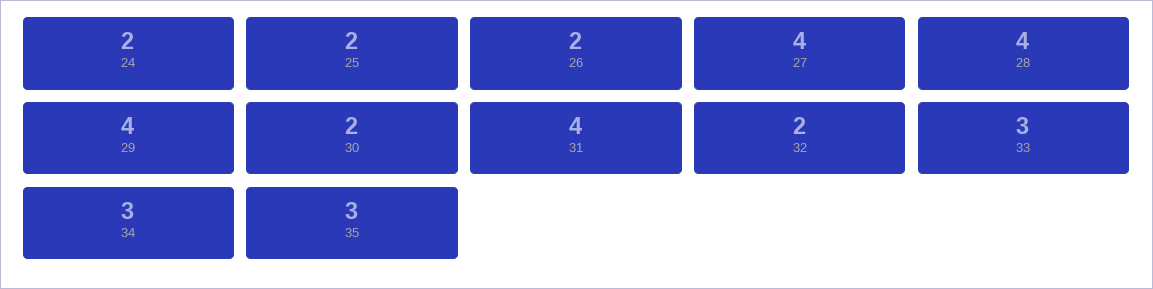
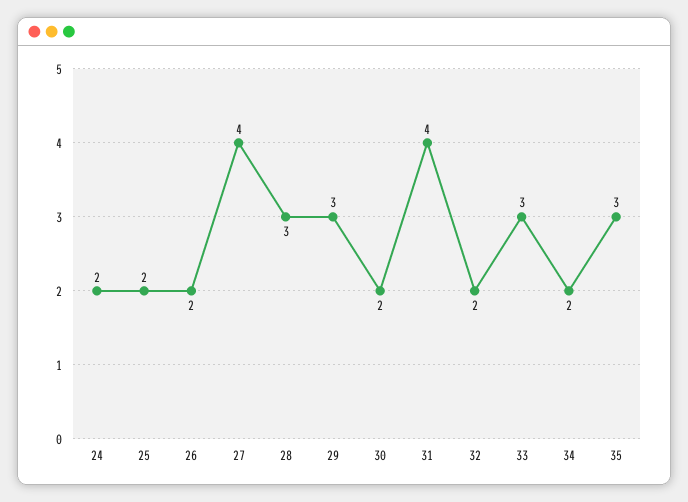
28: 4 -> 3
29: 4 -> 3
34: 3 -> 2

